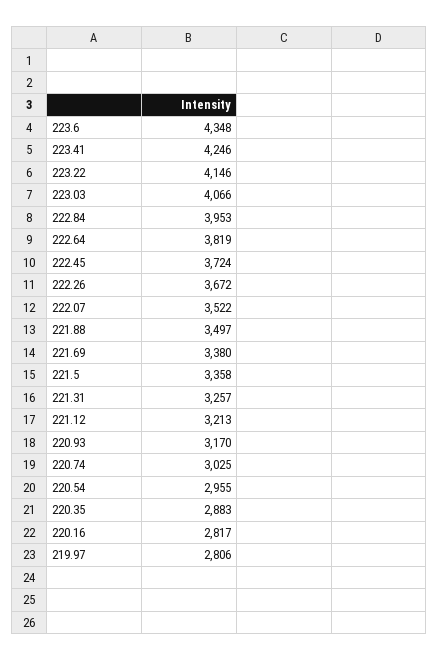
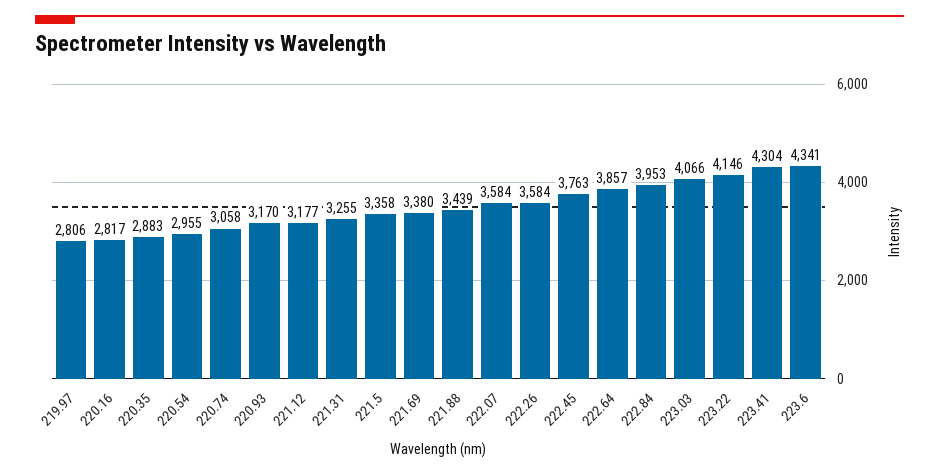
223.6: 4348 -> 4341
223.41: 4246 -> 4304
222.64: 3819 -> 3857
222.45: 3724 -> 3763
222.26: 3672 -> 3584
222.07: 3522 -> 3584
221.88: 3497 -> 3439
221.31: 3257 -> 3255
221.12: 3213 -> 3177
220.74: 3025 -> 3058

